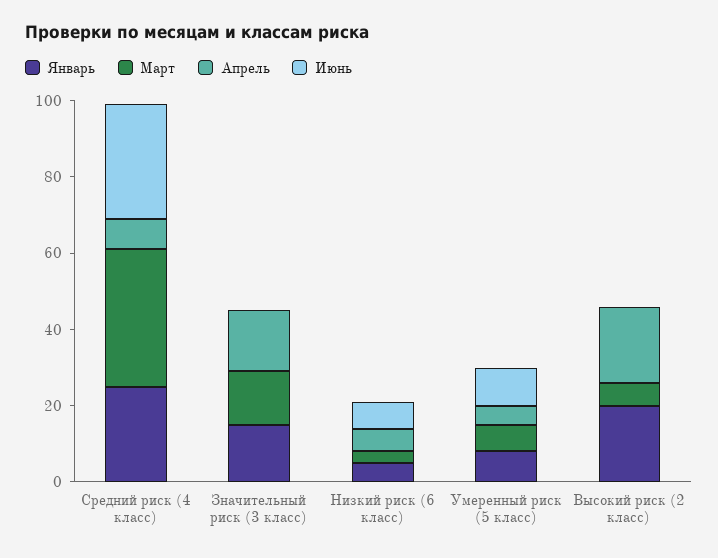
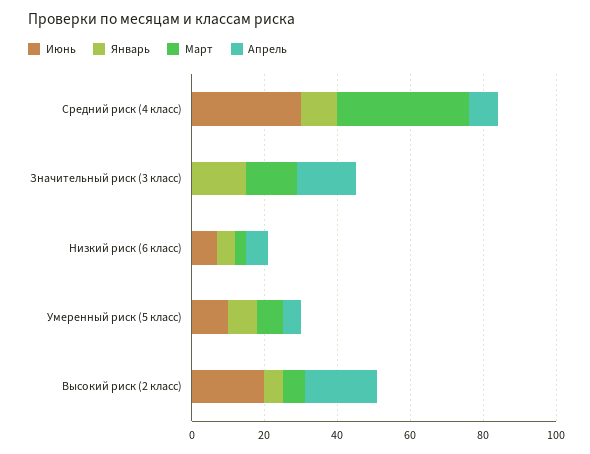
Январь, Средний риск (4 класс): 25 -> 10
Январь, Высокий риск (2 класс): 20 -> 5
Июнь, Высокий риск (2 класс): 0 -> 20

